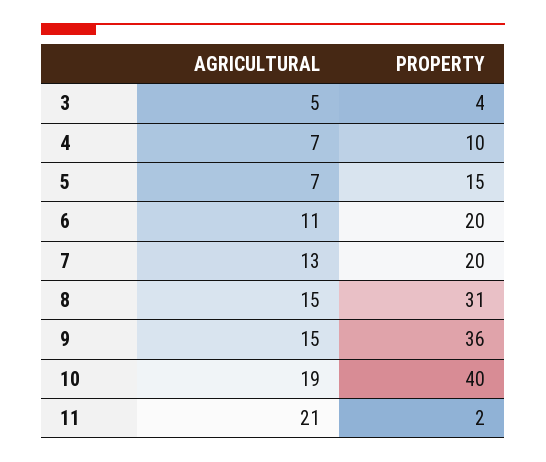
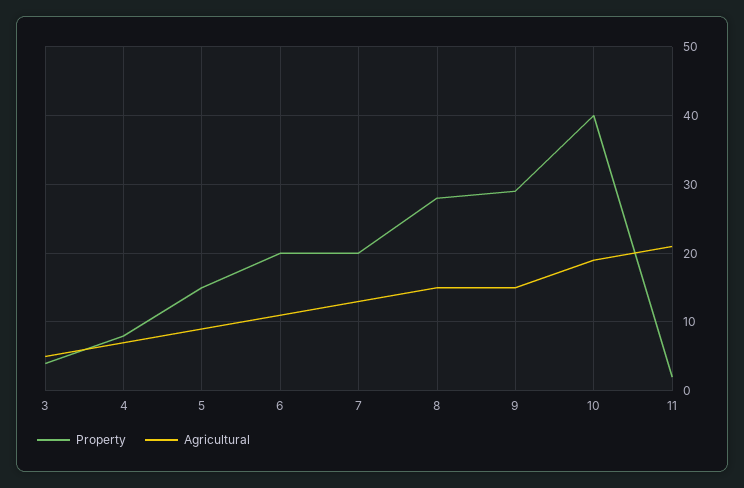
PROPERTY, 4: 10 -> 8
AGRICULTURAL, 5: 7 -> 9
PROPERTY, 8: 31 -> 28
PROPERTY, 9: 36 -> 29

